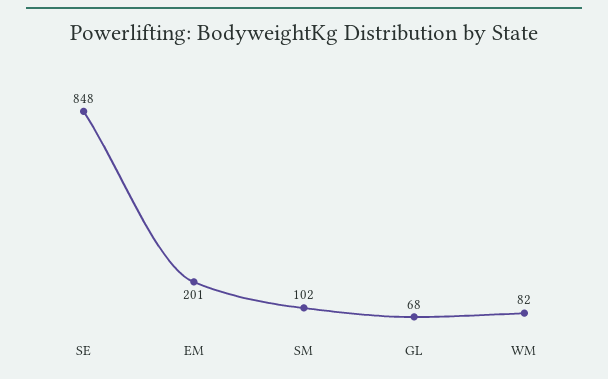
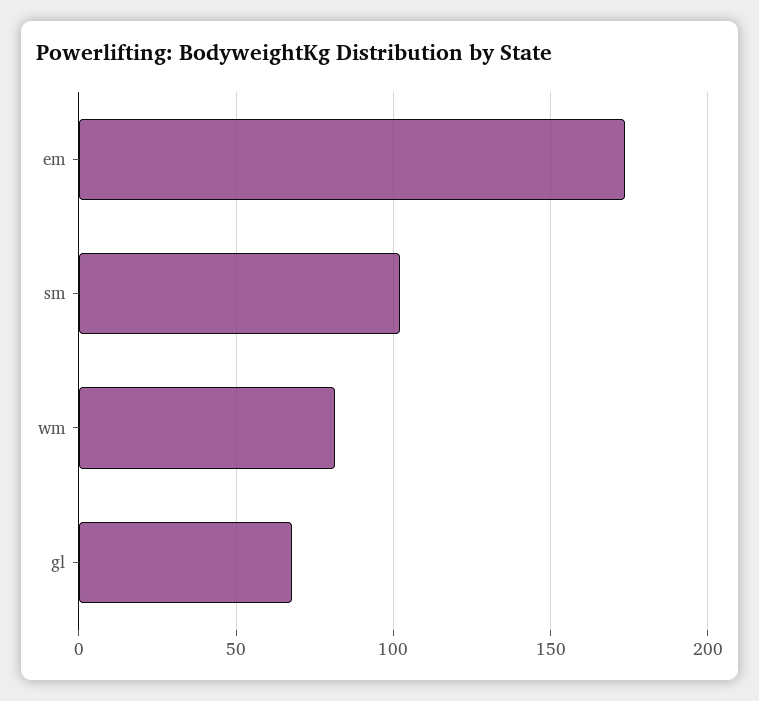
SE: 848 -> none
EM: 201 -> 175

